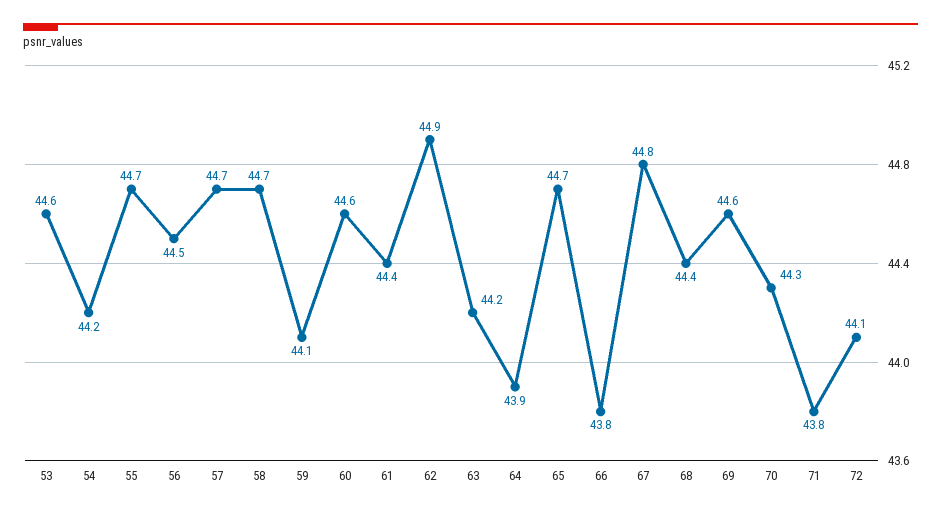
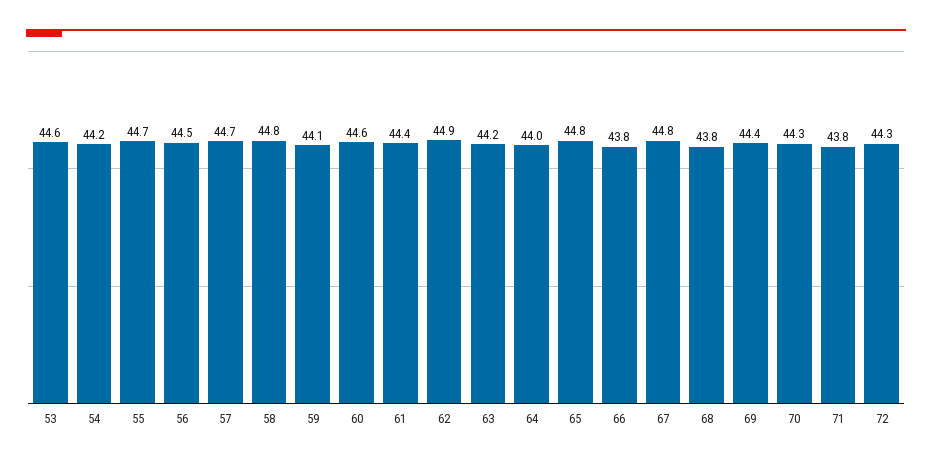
58: 44.7 -> 44.8
64: 43.9 -> 44
65: 44.7 -> 44.8
68: 44.4 -> 43.8
69: 44.6 -> 44.4
72: 44.1 -> 44.3

